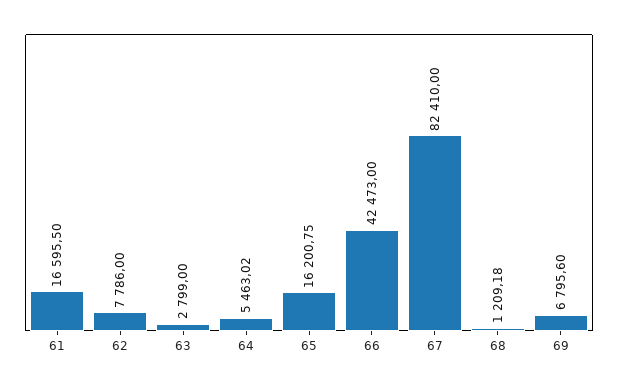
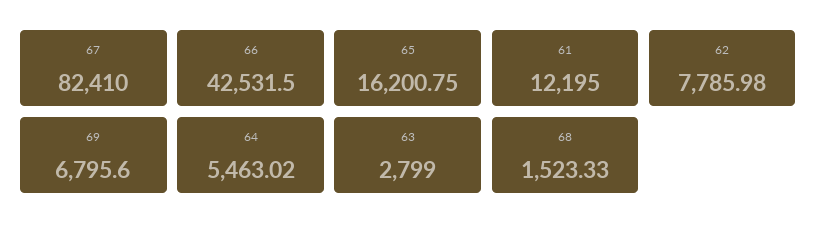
61: 16595.5 -> 12195
62: 7786 -> 7785.98
66: 42473 -> 42531.5
68: 1209.18 -> 1523.33

